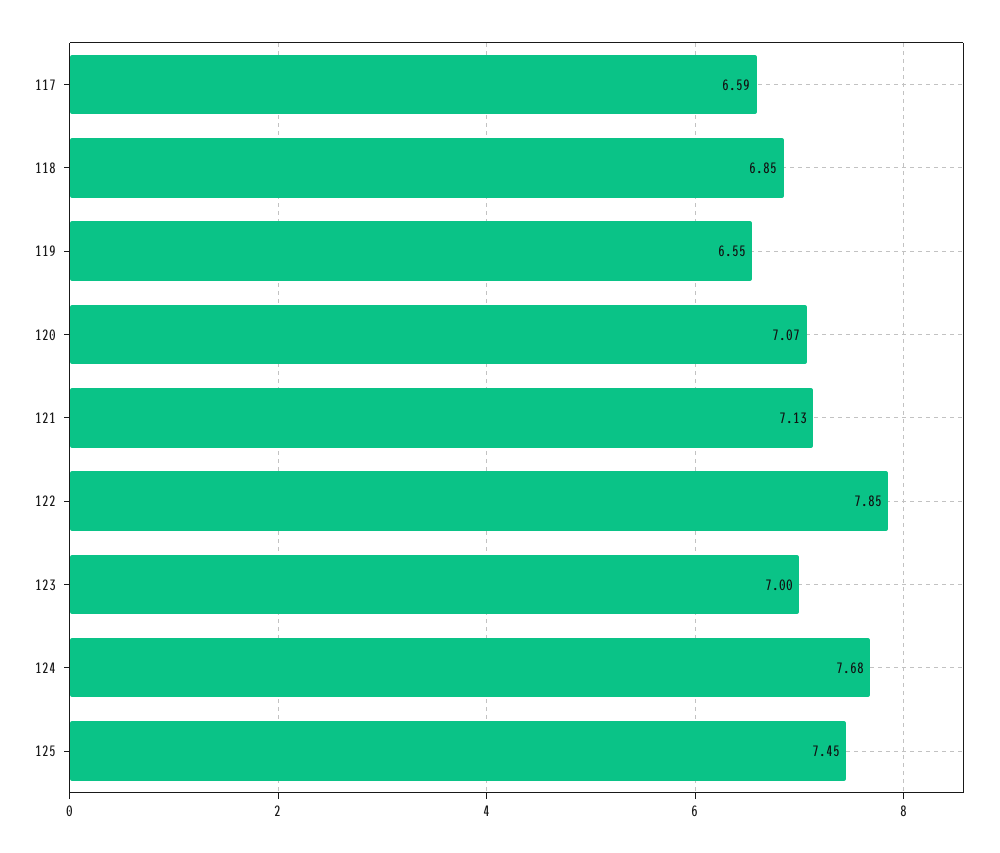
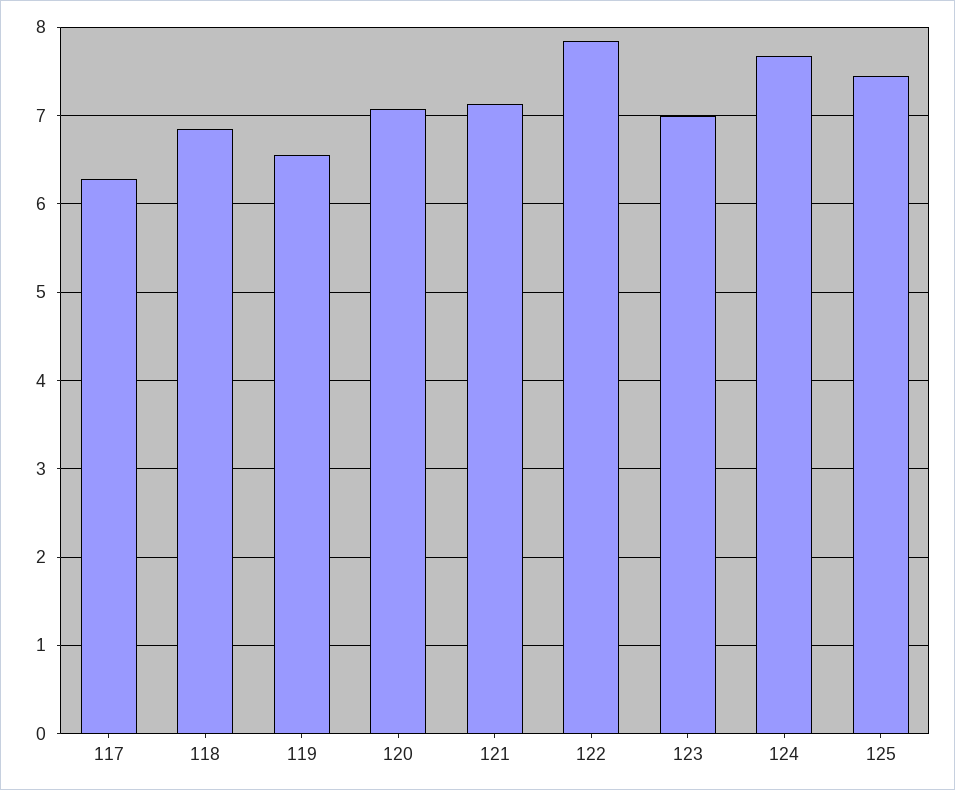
117: 6.59 -> 6.3

